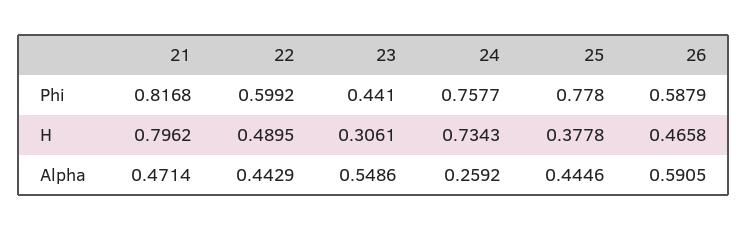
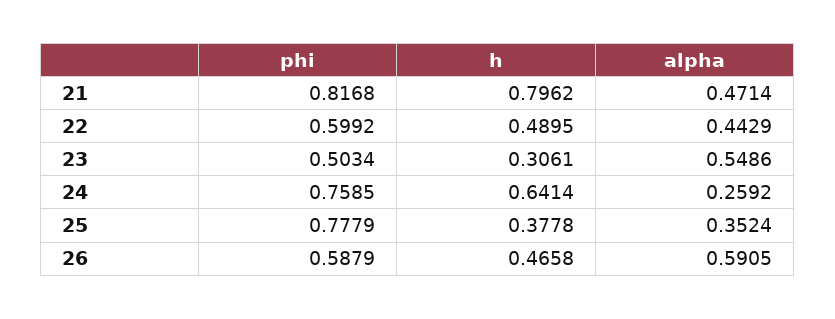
23, Phi: 0.441 -> 0.5034
24, Phi: 0.7577 -> 0.7585
25, Phi: 0.778 -> 0.7779
24, H: 0.7343 -> 0.6414
25, Alpha: 0.4446 -> 0.3524

